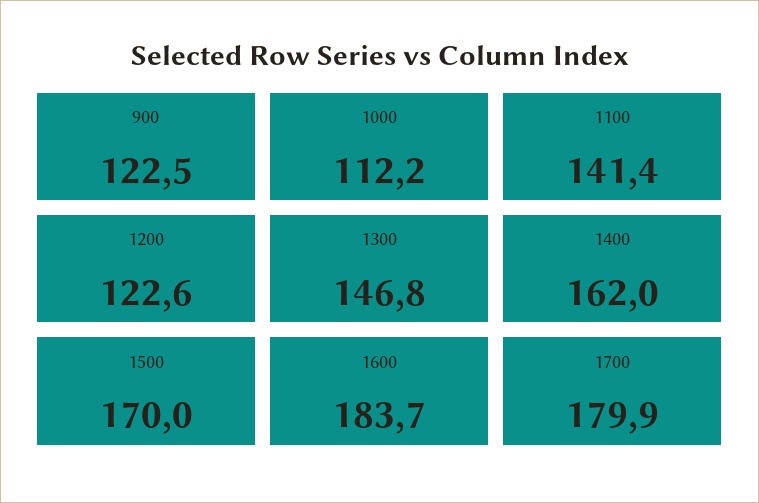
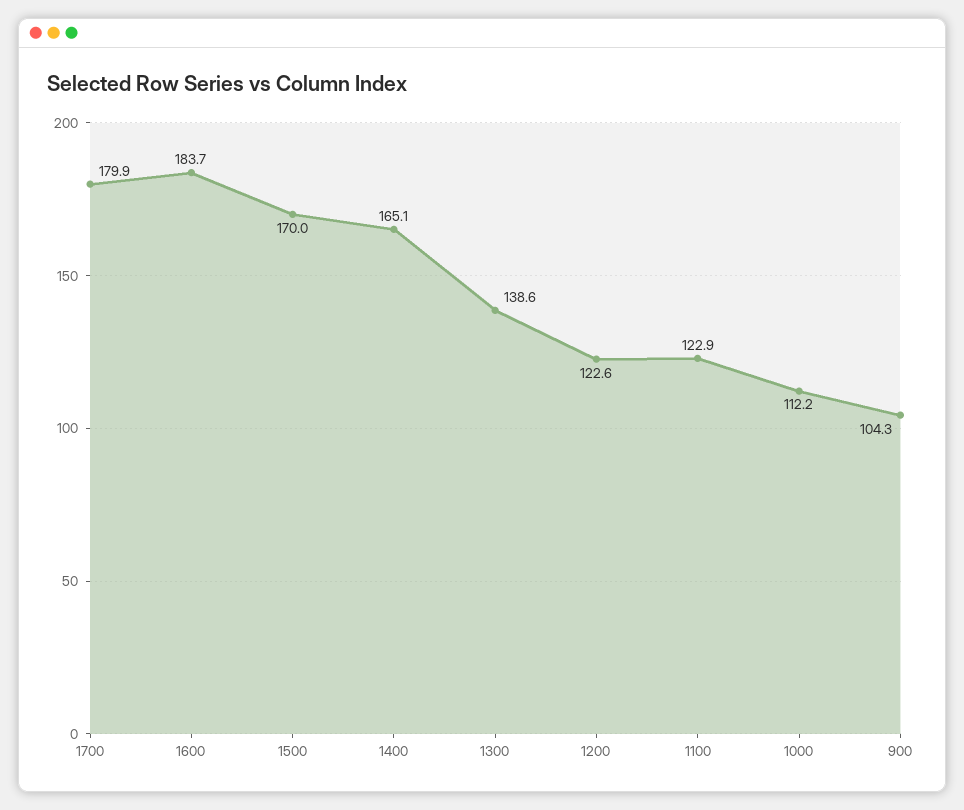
900: 122.5 -> 104.3
1100: 141.4 -> 122.9
1300: 146.8 -> 138.6
1400: 162 -> 165.1

